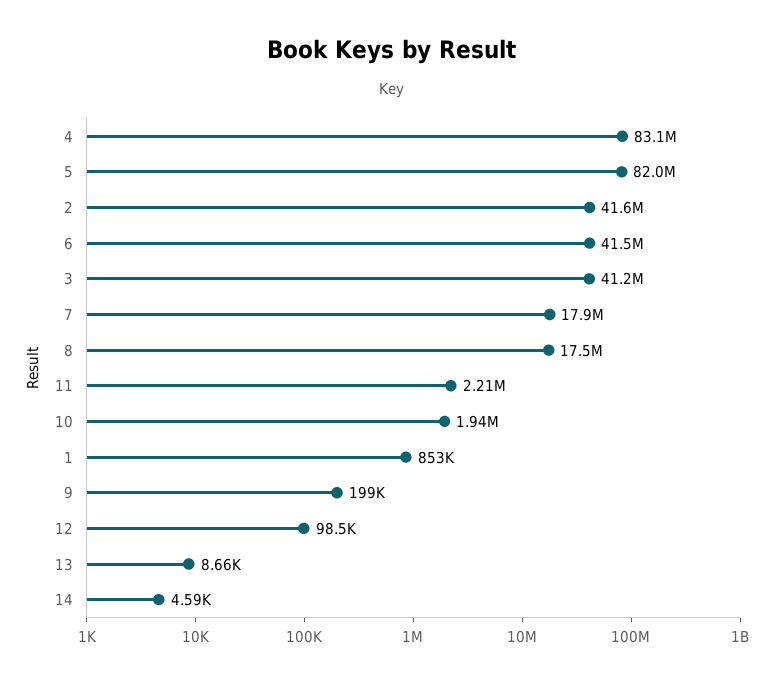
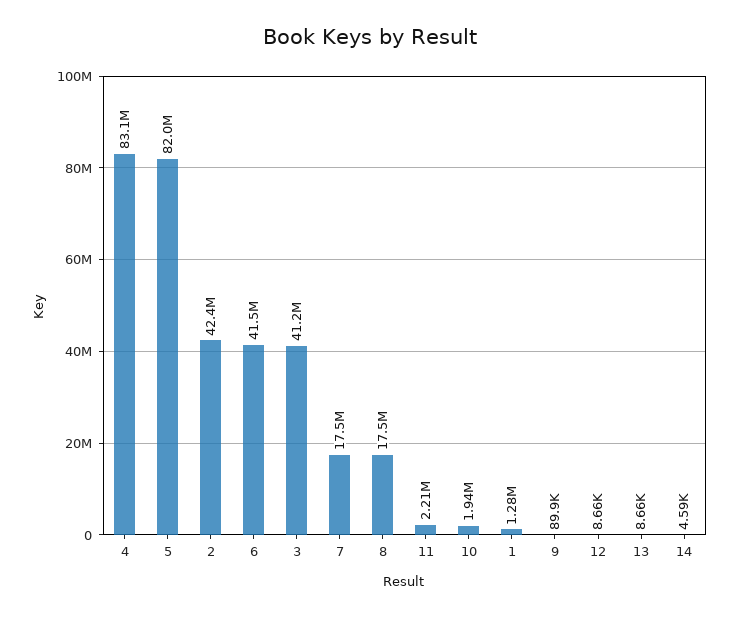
2: 41600000 -> 42400000
7: 17900000 -> 17500000
1: 853000 -> 1280000
9: 199000 -> 89900
12: 98500 -> 8660

